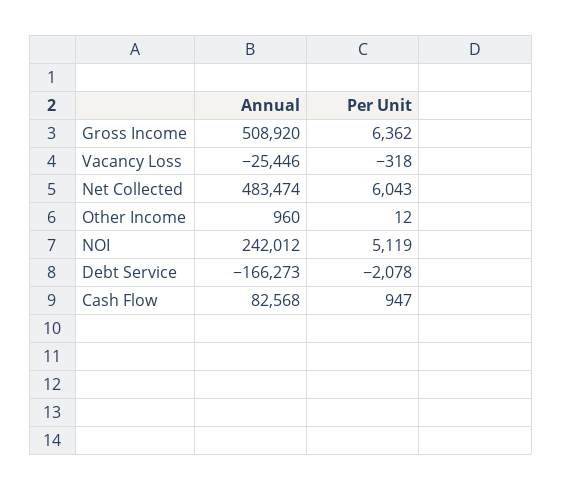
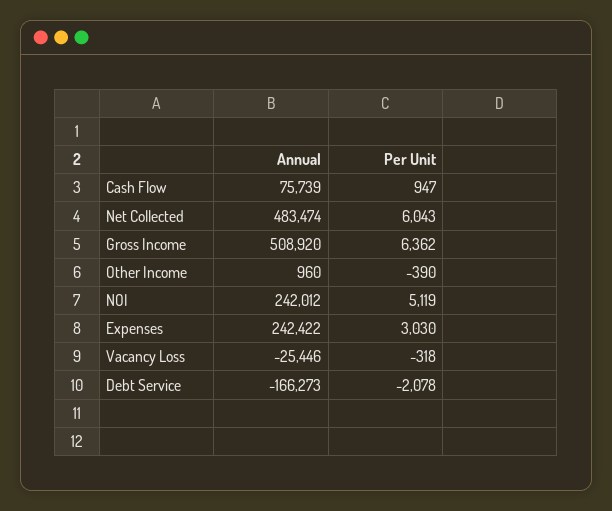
Per Unit, Other Income: 12 -> -390
Annual, Cash Flow: 82568 -> 75739
Annual, Expenses: none -> 242422
Per Unit, Expenses: none -> 3030

